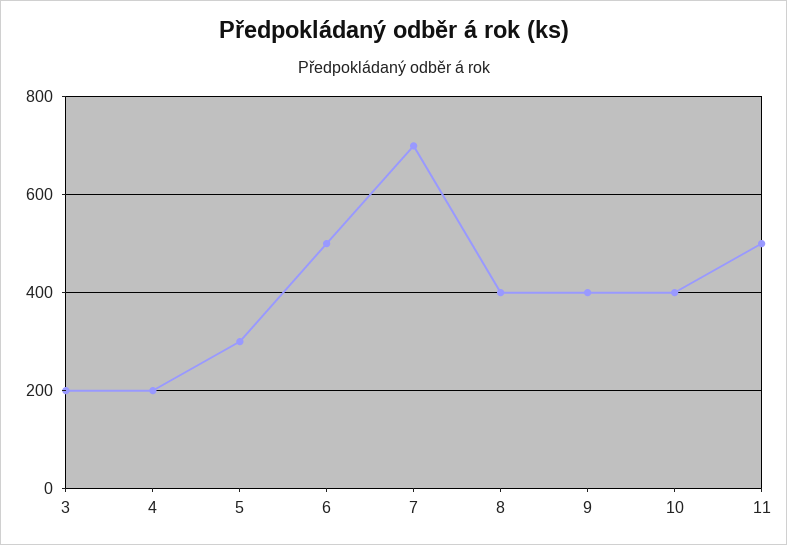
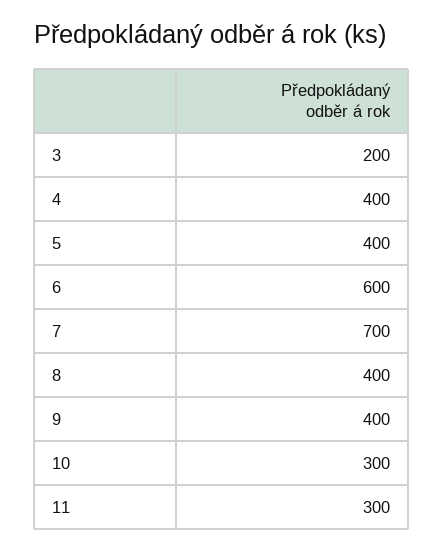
4: 200 -> 400
5: 300 -> 400
6: 500 -> 600
10: 400 -> 300
11: 500 -> 300

